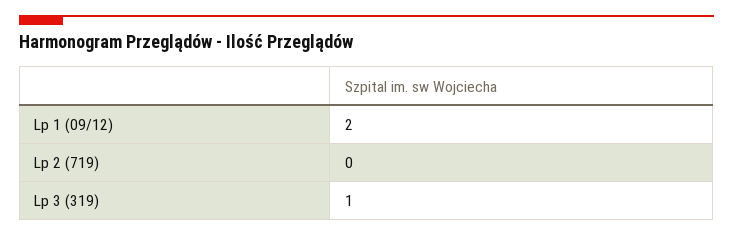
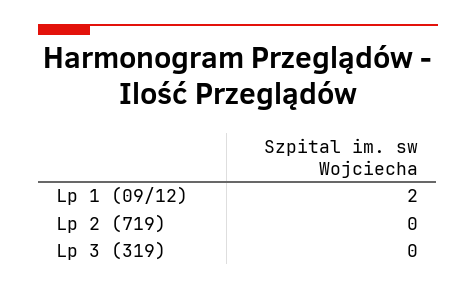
Lp 3 (319): 1 -> 0

